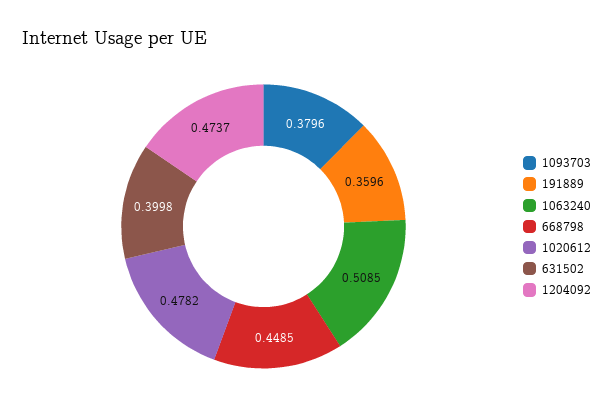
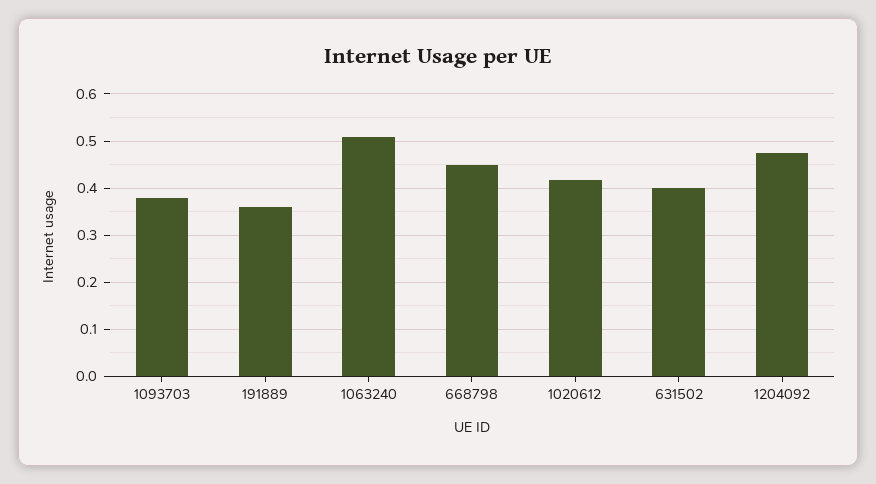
1020612: 0.4782 -> 0.42

